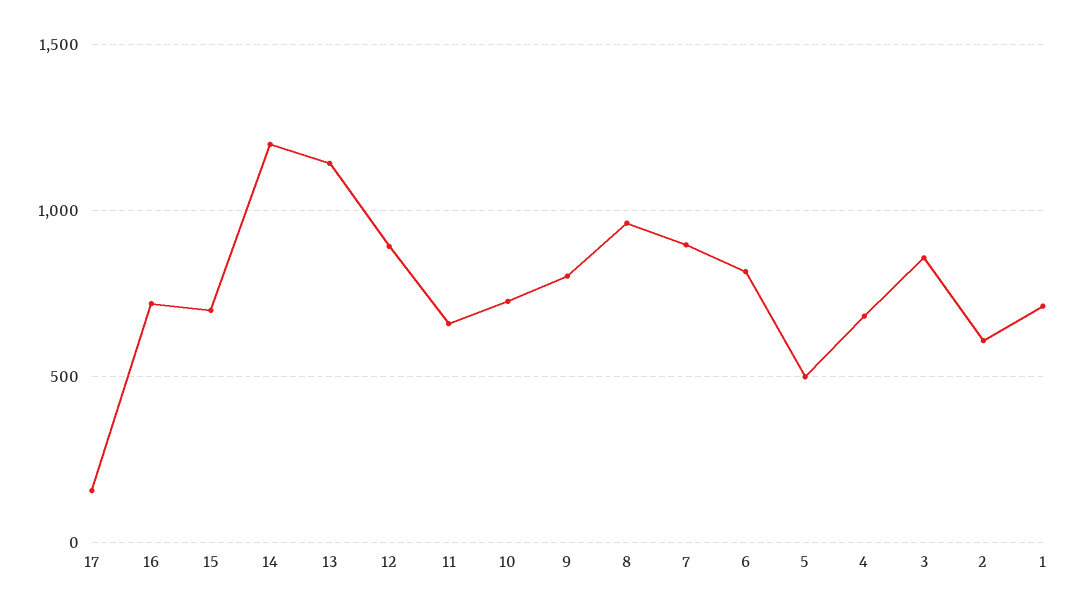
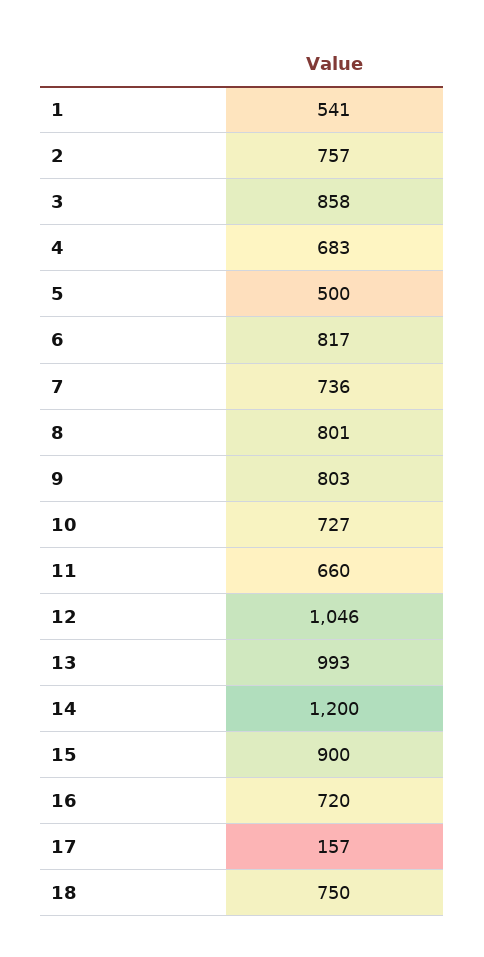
15: 700 -> 900
13: 1150 -> 993
12: 900 -> 1046
8: 950 -> 801
7: 900 -> 736
2: 600 -> 757
1: 700 -> 541
18: none -> 750

